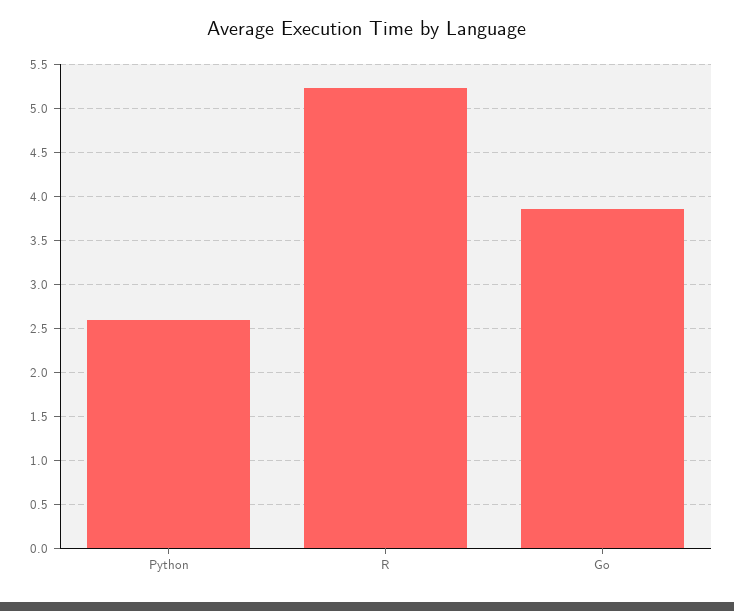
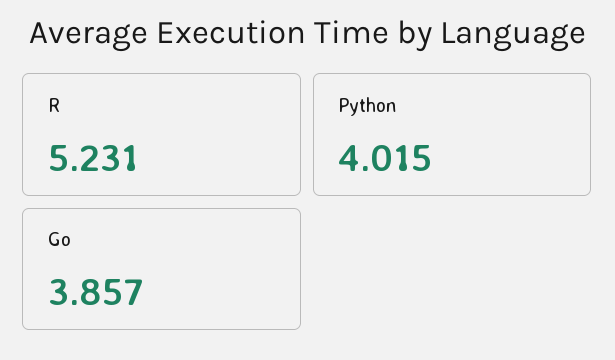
Python: 2.6 -> 4.015

